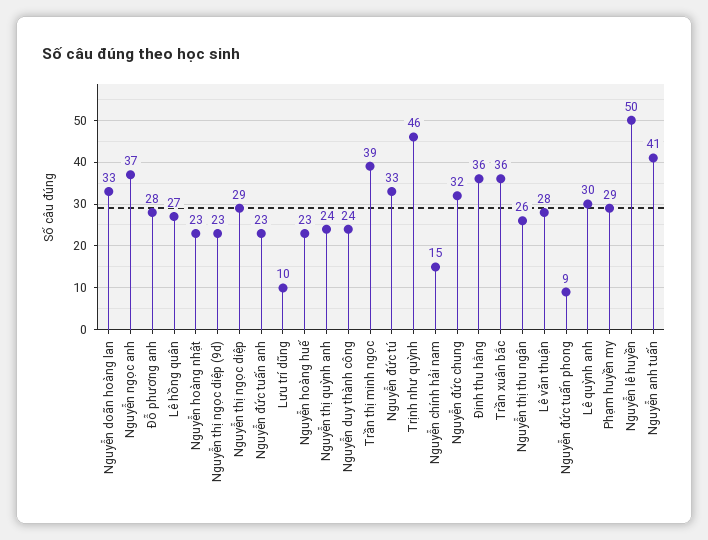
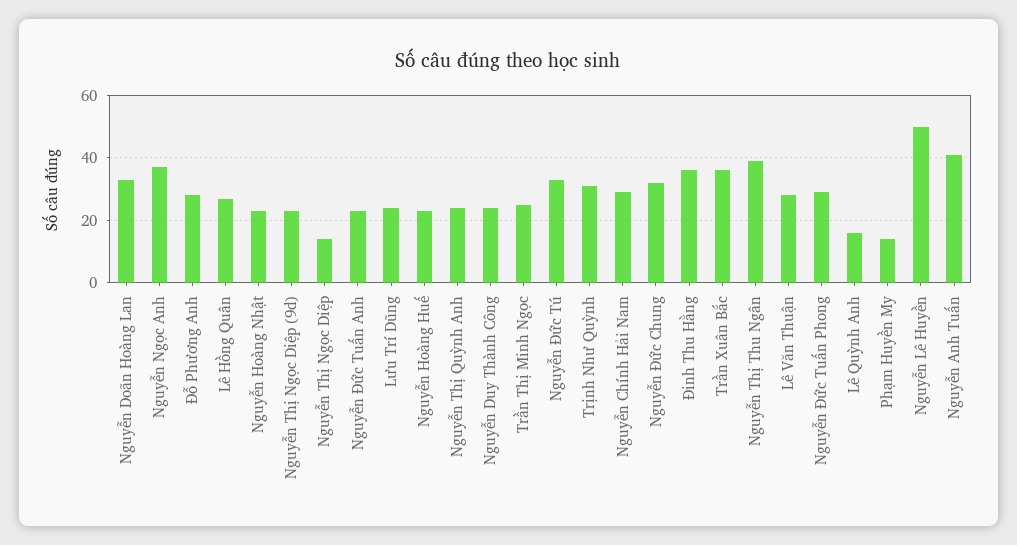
Nguyễn thị ngọc diệp: 29 -> 15
Lưu trí dũng: 10 -> 25
Trần thị minh ngọc: 39 -> 25
Trịnh như quỳnh: 46 -> 30
Nguyễn chính hải nam: 15 -> 30
Nguyễn thị thu ngân: 26 -> 40
Nguyễn đức tuấn phong: 9 -> 30
Lê quỳnh anh: 30 -> 15
Phạm huyền my: 29 -> 15

